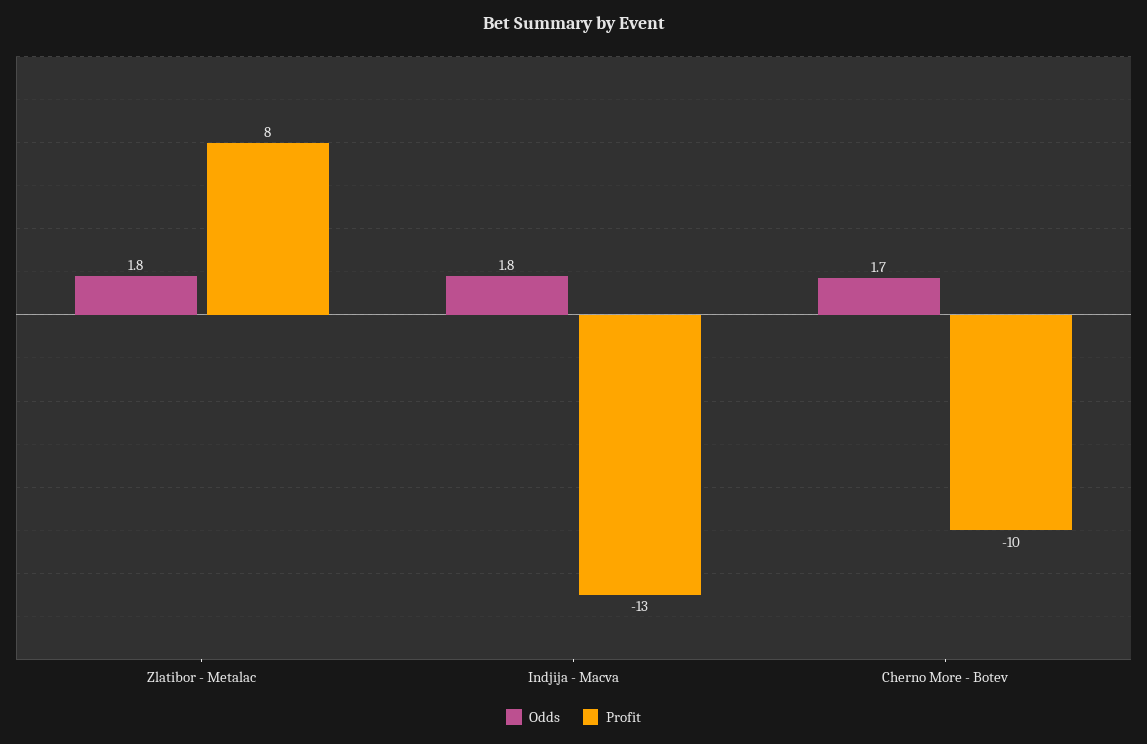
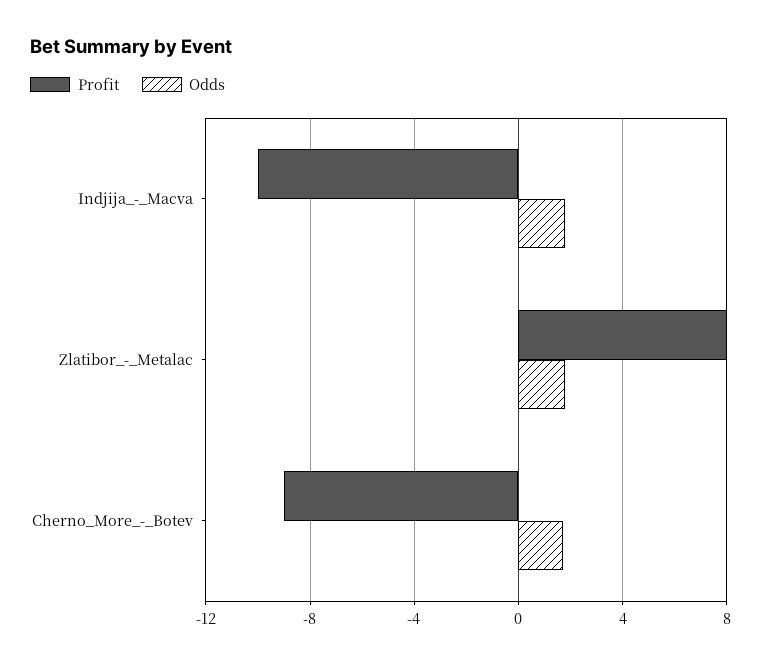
Profit, Indjija - Macva: -13 -> -10
Profit, Cherno More - Botev: -10 -> -9

